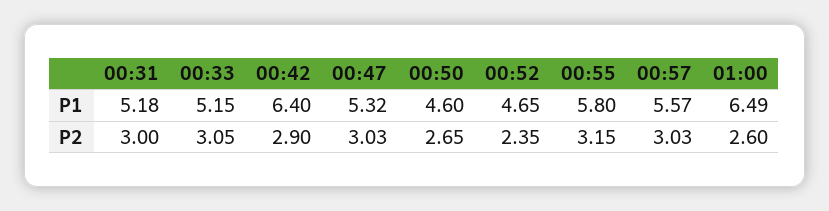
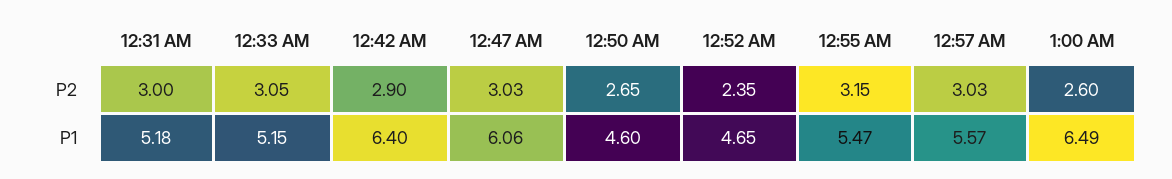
00:47, P1: 5.32 -> 6.06
00:55, P1: 5.8 -> 5.47

